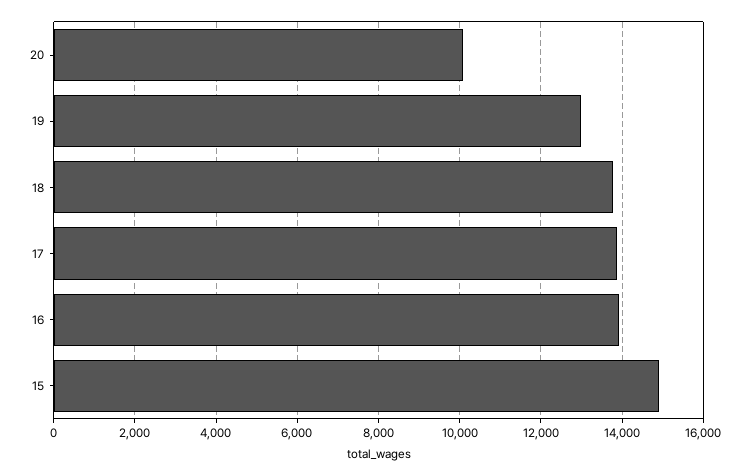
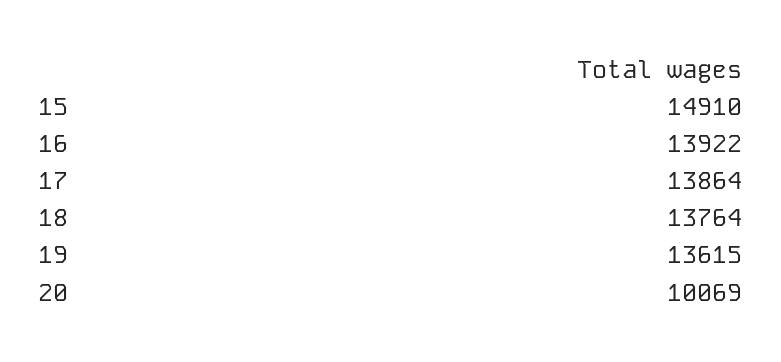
19: 13000 -> 13615

